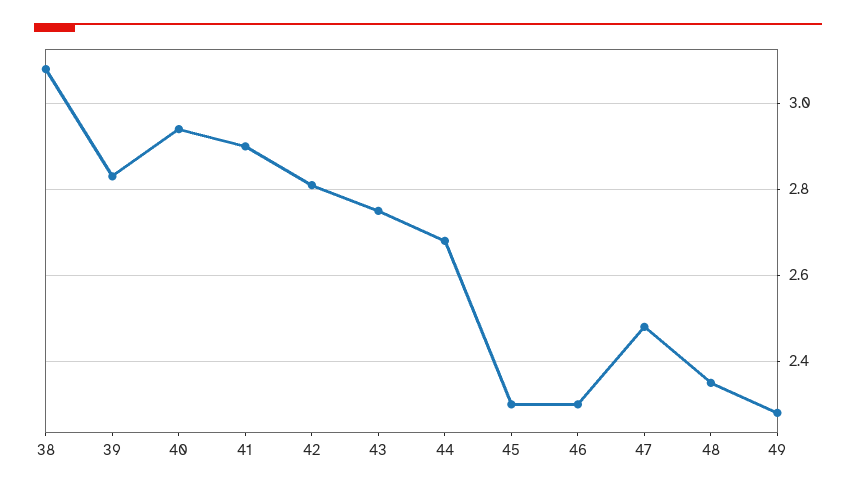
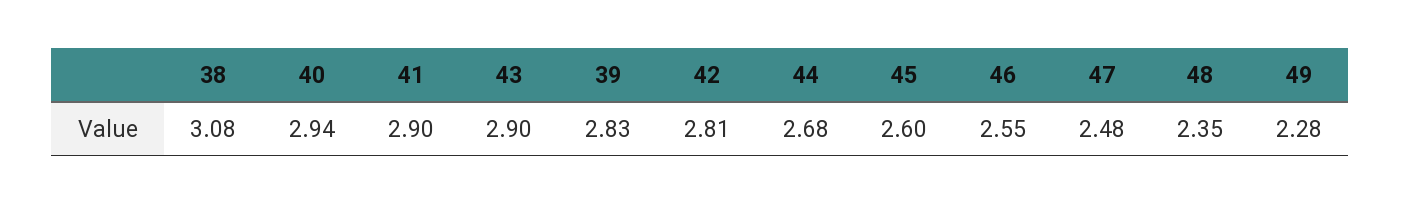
43: 2.75 -> 2.9
45: 2.3 -> 2.6
46: 2.3 -> 2.55

